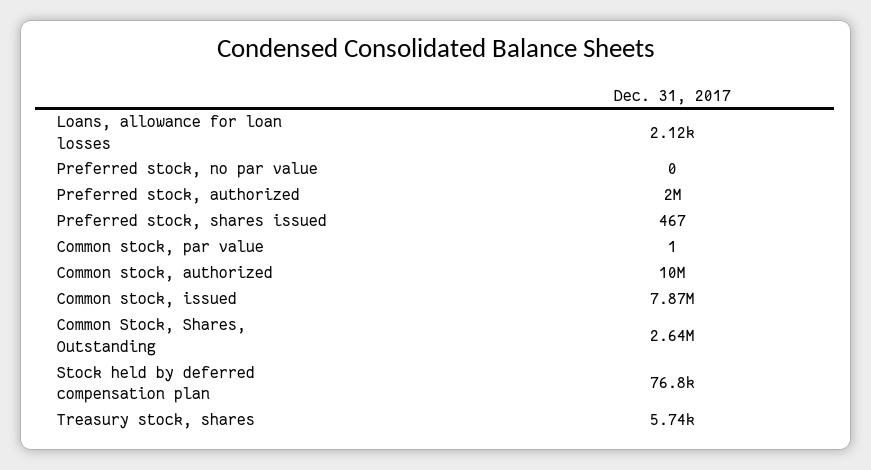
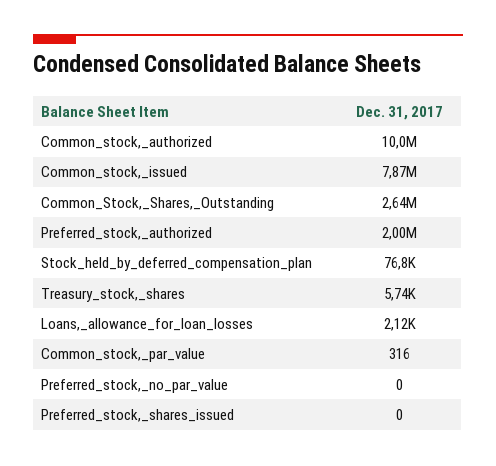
Preferred stock, shares issued: 467 -> 0
Common stock, par value: 1 -> 316

